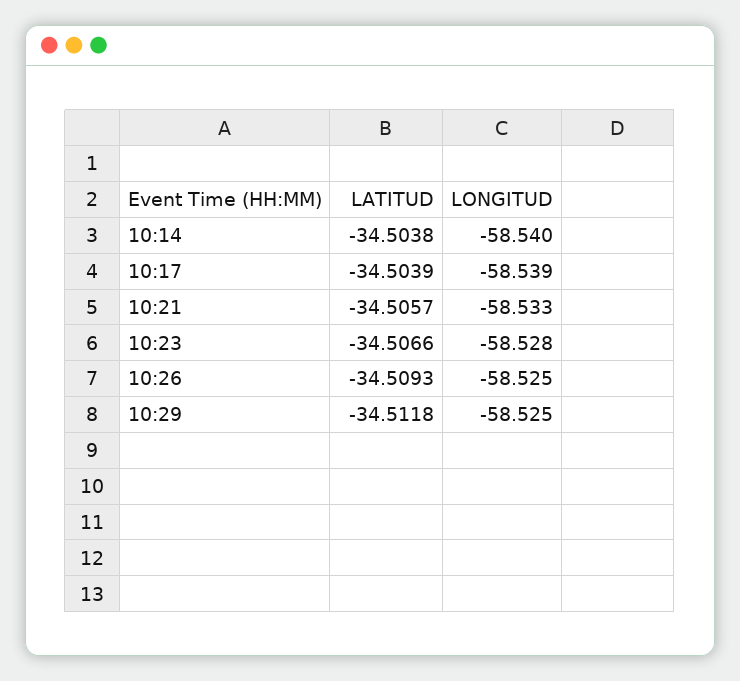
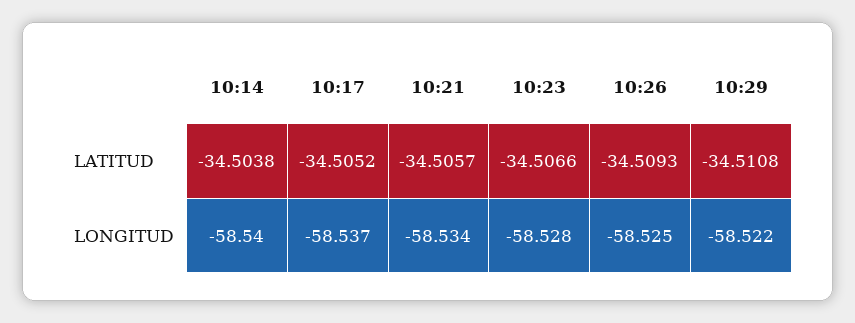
LATITUD, 10:17: -34.5039 -> -34.5052
LONGITUD, 10:17: -58.539 -> -58.537
LONGITUD, 10:21: -58.533 -> -58.534
LATITUD, 10:29: -34.5118 -> -34.5108
LONGITUD, 10:29: -58.525 -> -58.522

